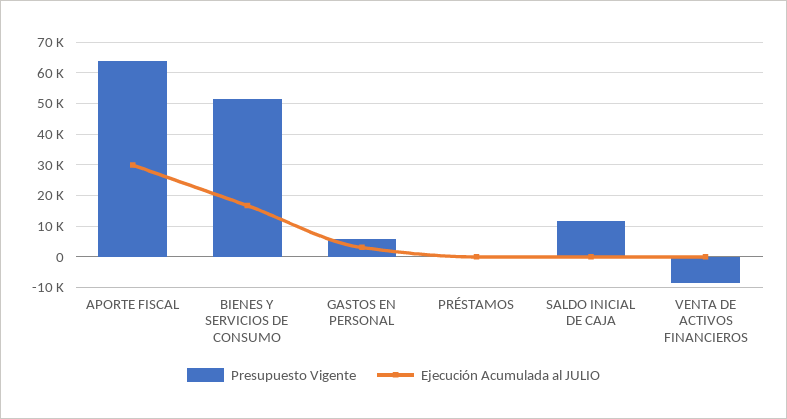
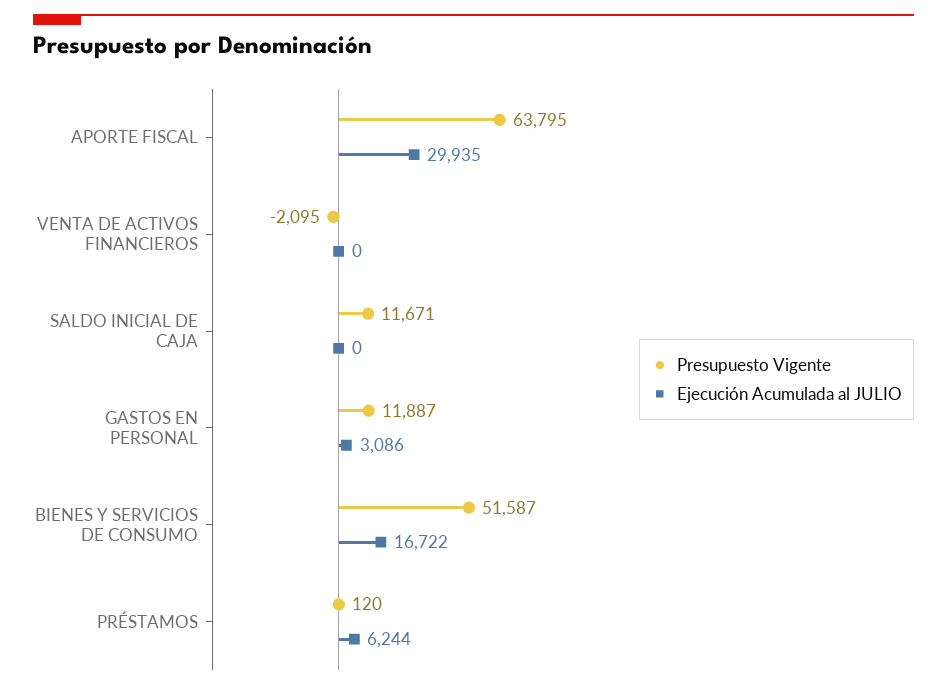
Presupuesto Vigente, GASTOS EN PERSONAL: 6000 -> 11887
Ejecución Acumulada al JULIO, PRÉSTAMOS: 0 -> 6244
Presupuesto Vigente, VENTA DE ACTIVOS FINANCIEROS: -8000 -> -2095

